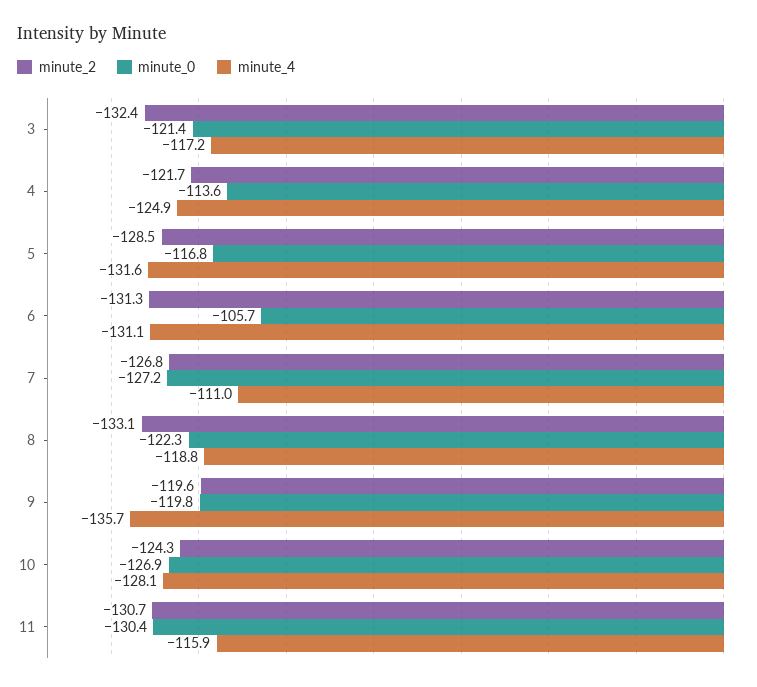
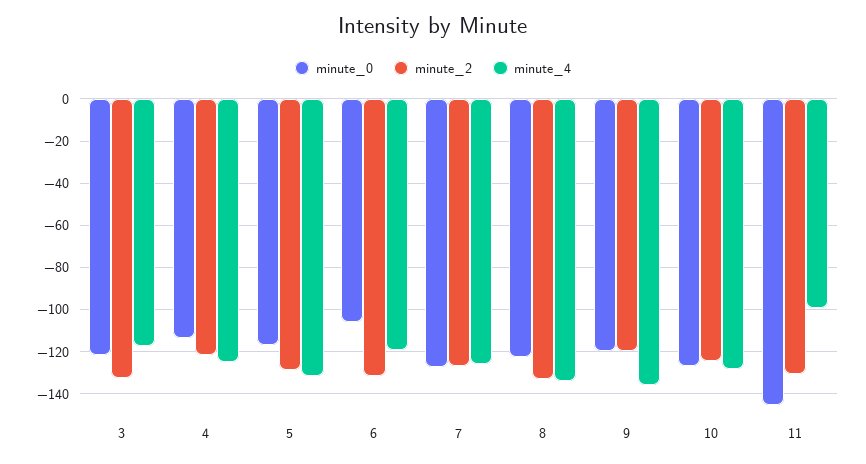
minute_4, 6: -131.1 -> -120
minute_4, 7: -111 -> -125
minute_4, 8: -118.8 -> -135
minute_0, 11: -130.4 -> -145
minute_4, 11: -115.9 -> -100

